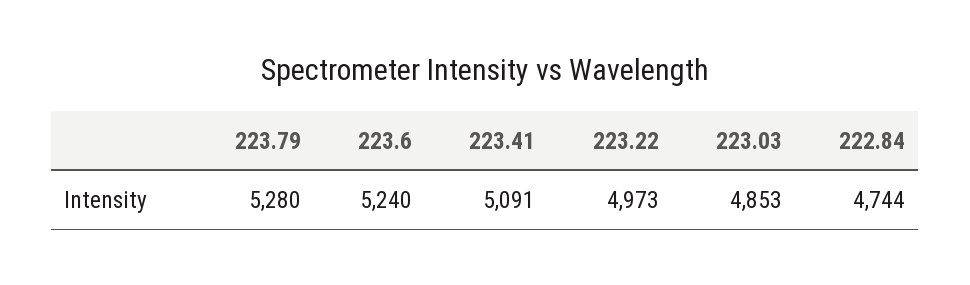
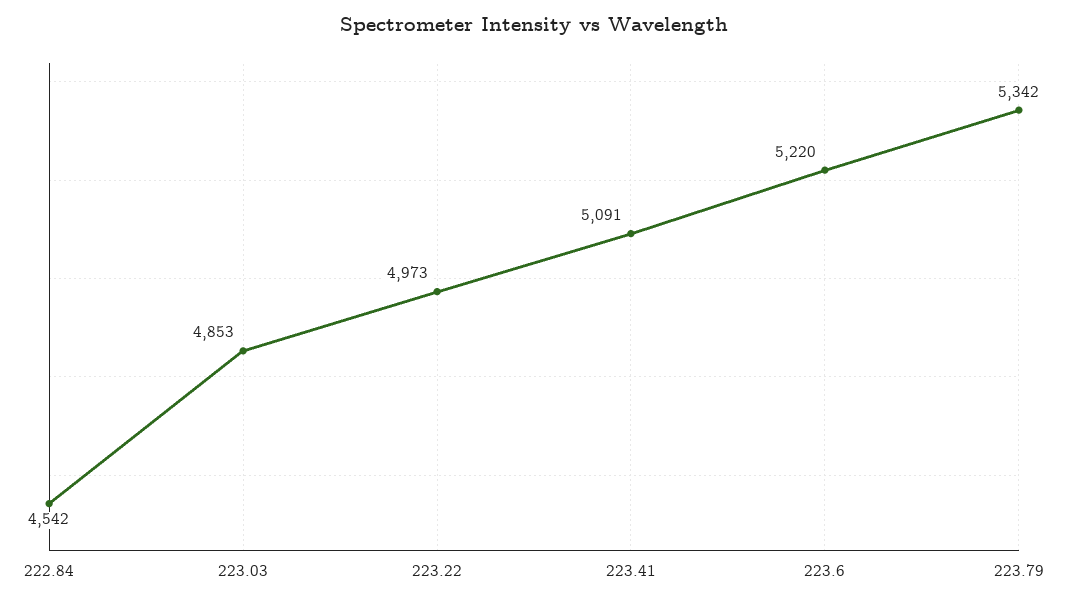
223.79: 5280 -> 5342
223.6: 5240 -> 5220
222.84: 4744 -> 4542

